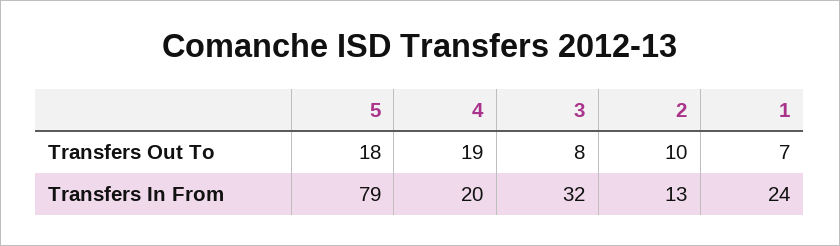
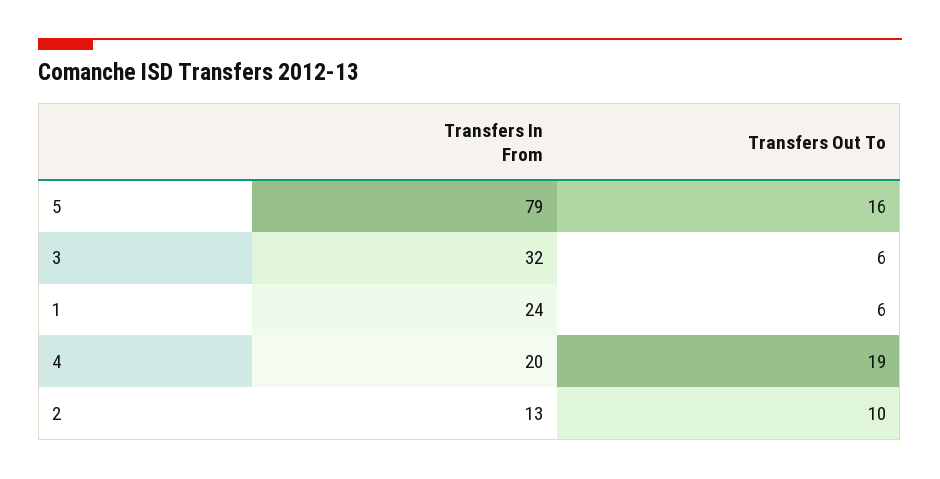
5, Transfers Out To: 18 -> 16
3, Transfers Out To: 8 -> 6
1, Transfers Out To: 7 -> 6

